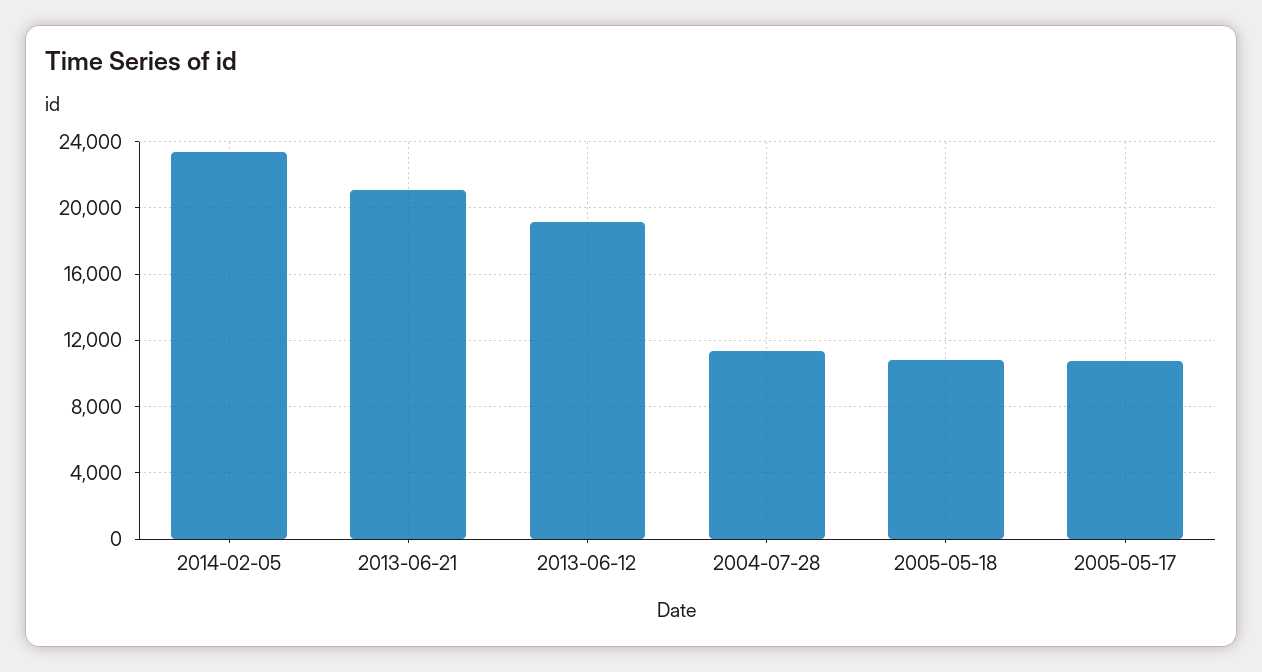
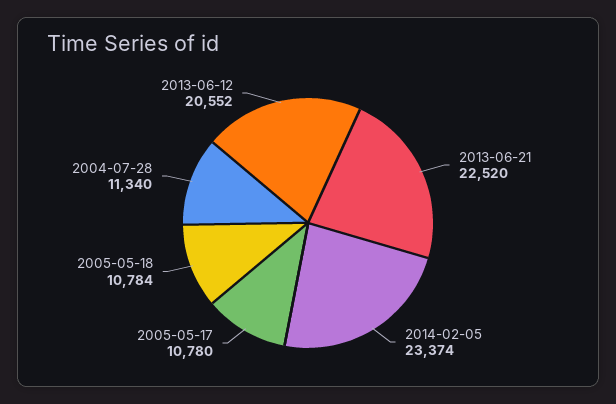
2013-06-21: 21000 -> 22520
2013-06-12: 19000 -> 20552

